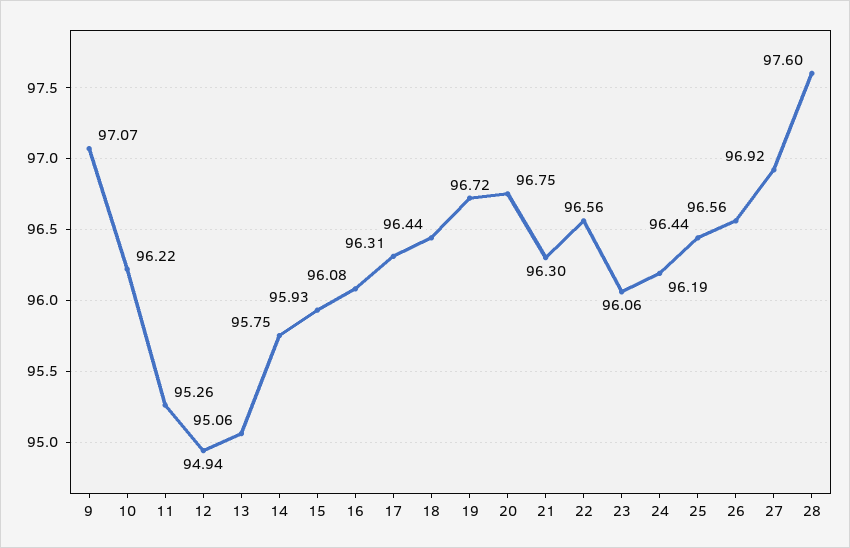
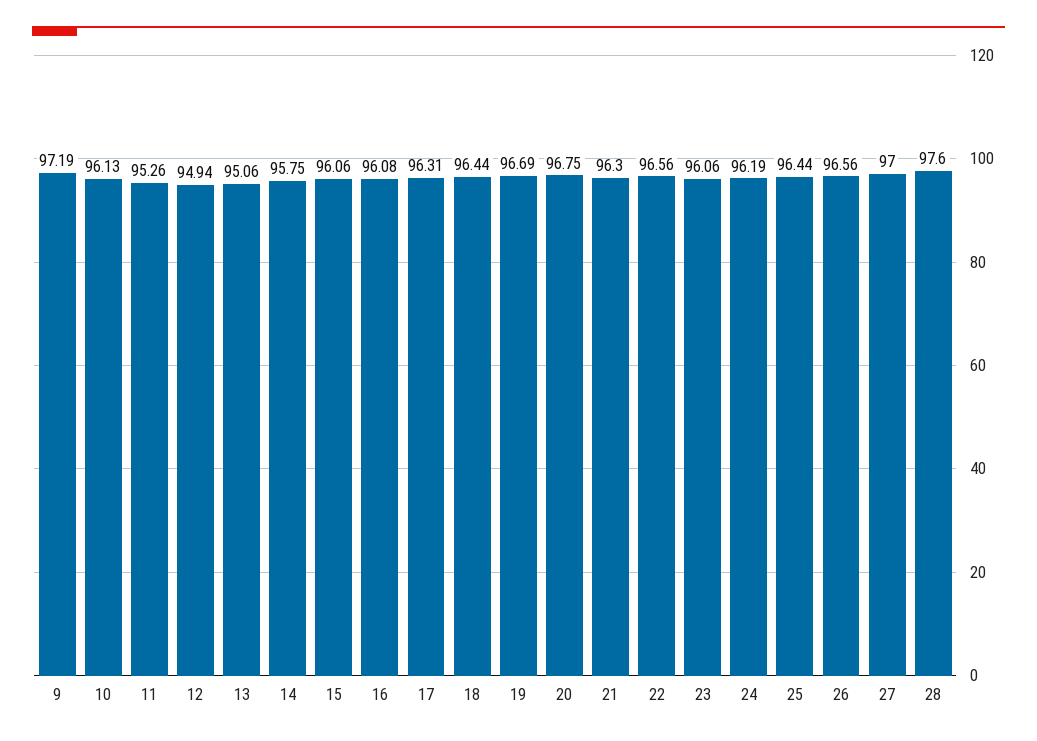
9: 97.07 -> 97.19
10: 96.22 -> 96.13
15: 95.93 -> 96.06
19: 96.72 -> 96.69
27: 96.92 -> 97

